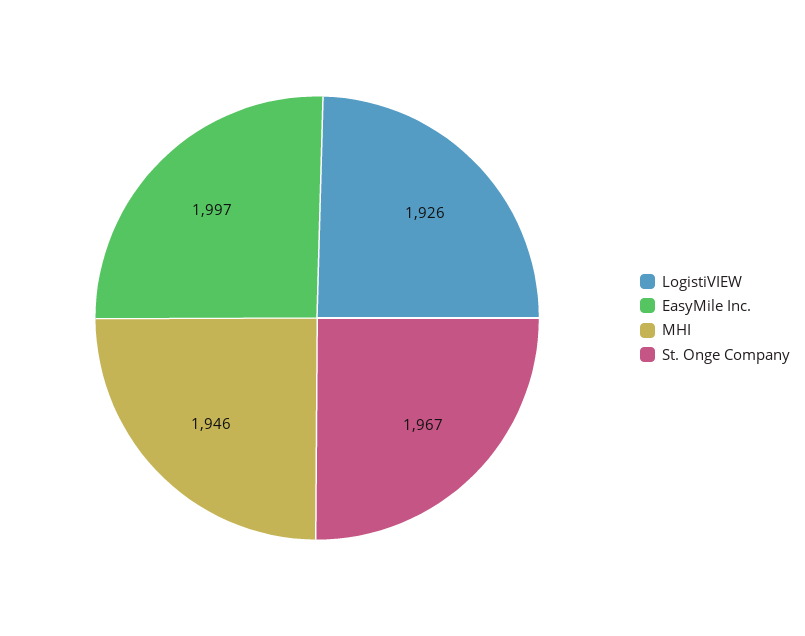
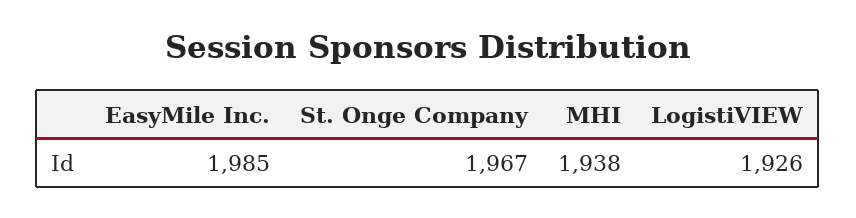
EasyMile Inc.: 1997 -> 1985
MHI: 1946 -> 1938

